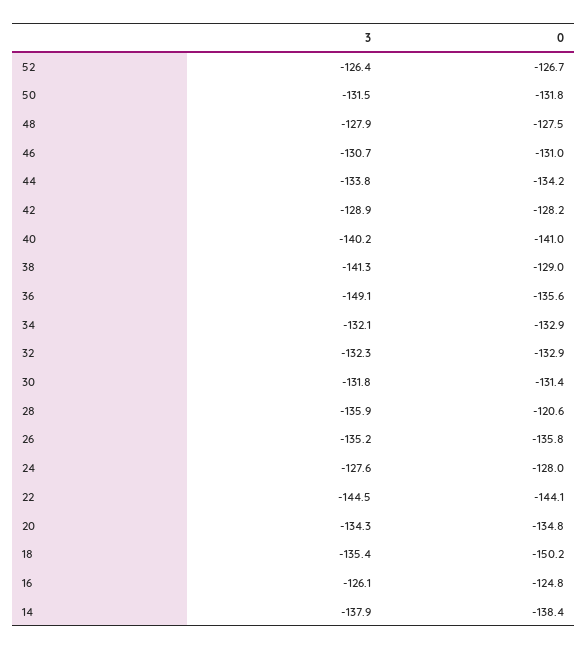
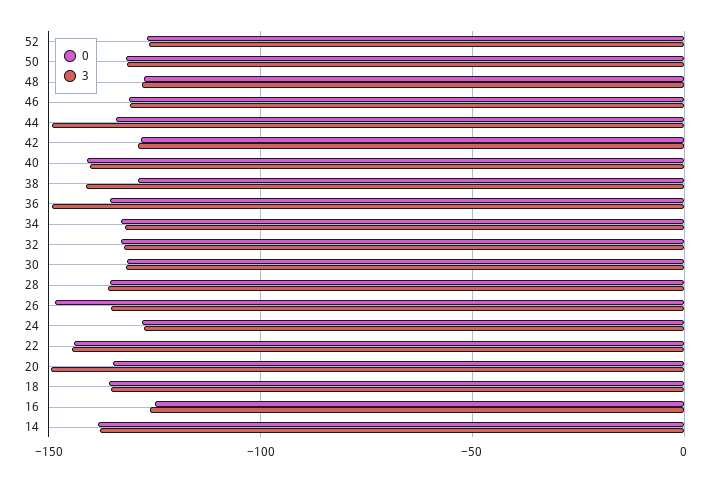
3, 44: -133.8 -> -150
0, 28: -120.6 -> -135
0, 26: -135.8 -> -150
3, 20: -134.3 -> -150
0, 18: -150.2 -> -135

